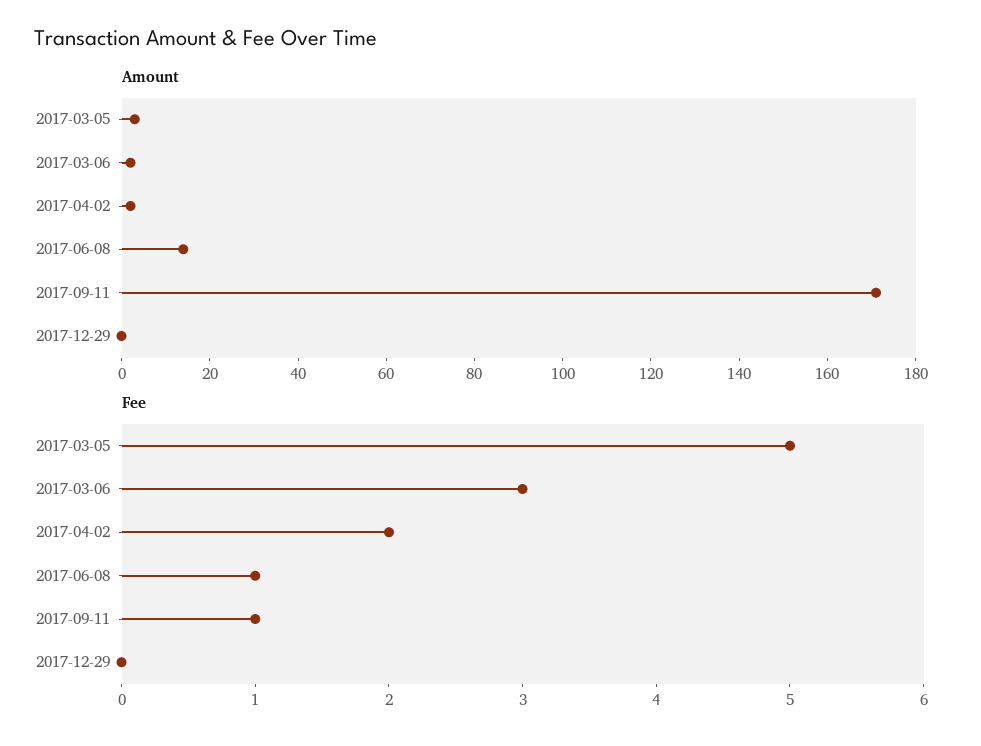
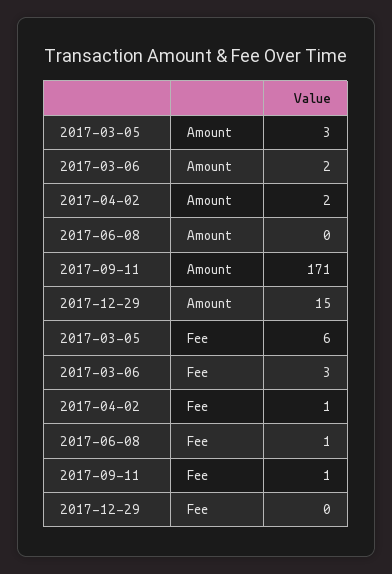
Amount, 2017-06-08: 15 -> 0
Amount, 2017-12-29: 0 -> 15
Fee, 2017-03-05: 5 -> 6
Fee, 2017-04-02: 2 -> 1

